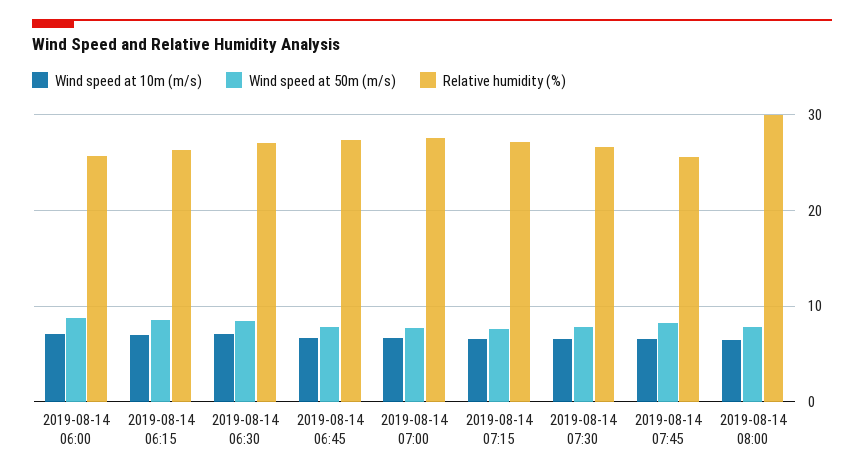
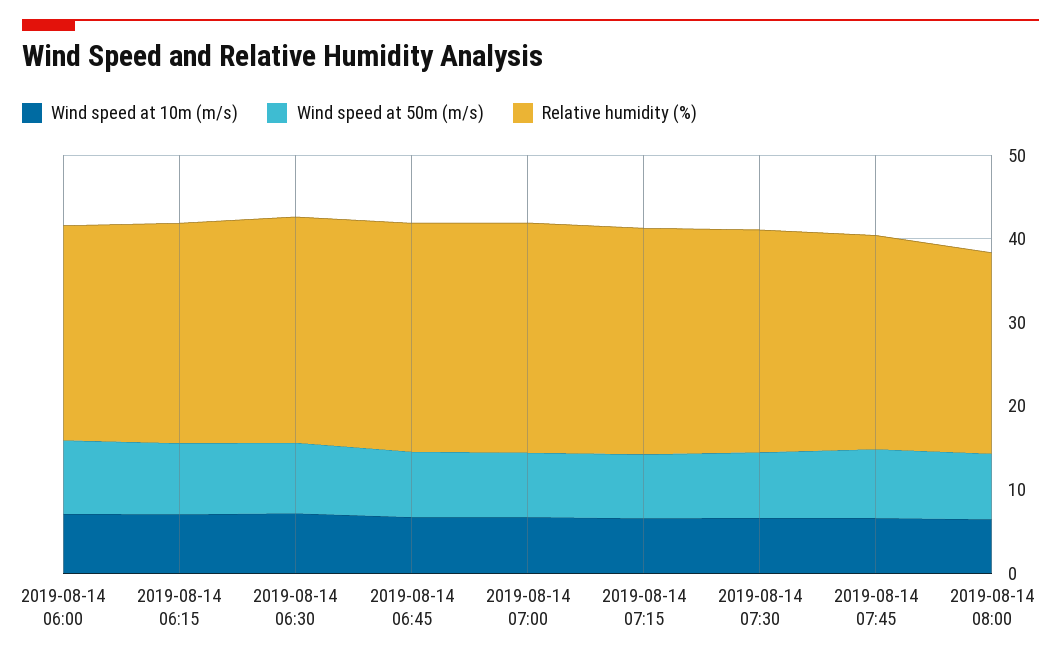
Relative humidity (%), 2019-08-14 08:00: 30 -> 24

